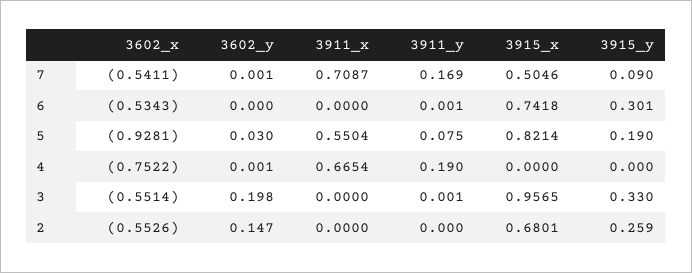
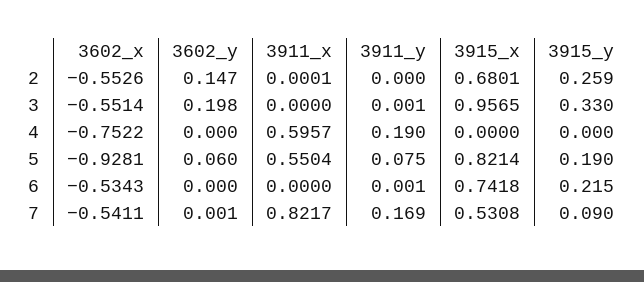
3911_x, 7: 0.7087 -> 0.8217
3915_x, 7: 0.5046 -> 0.5308
3915_y, 6: 0.301 -> 0.215
3602_y, 5: 0.03 -> 0.06
3602_y, 4: 0.001 -> 0
3911_x, 4: 0.6654 -> 0.5957
3911_x, 2: 0 -> 0.0001

